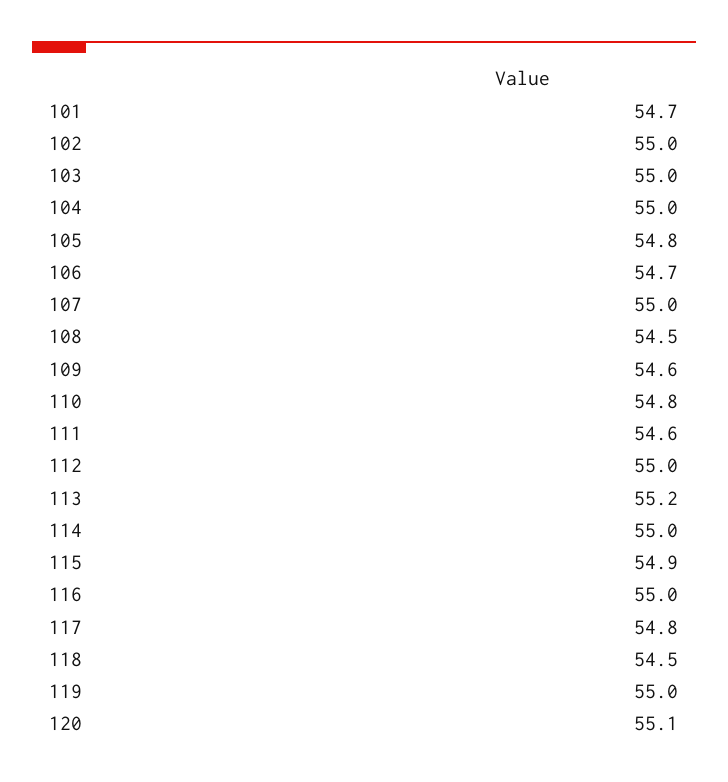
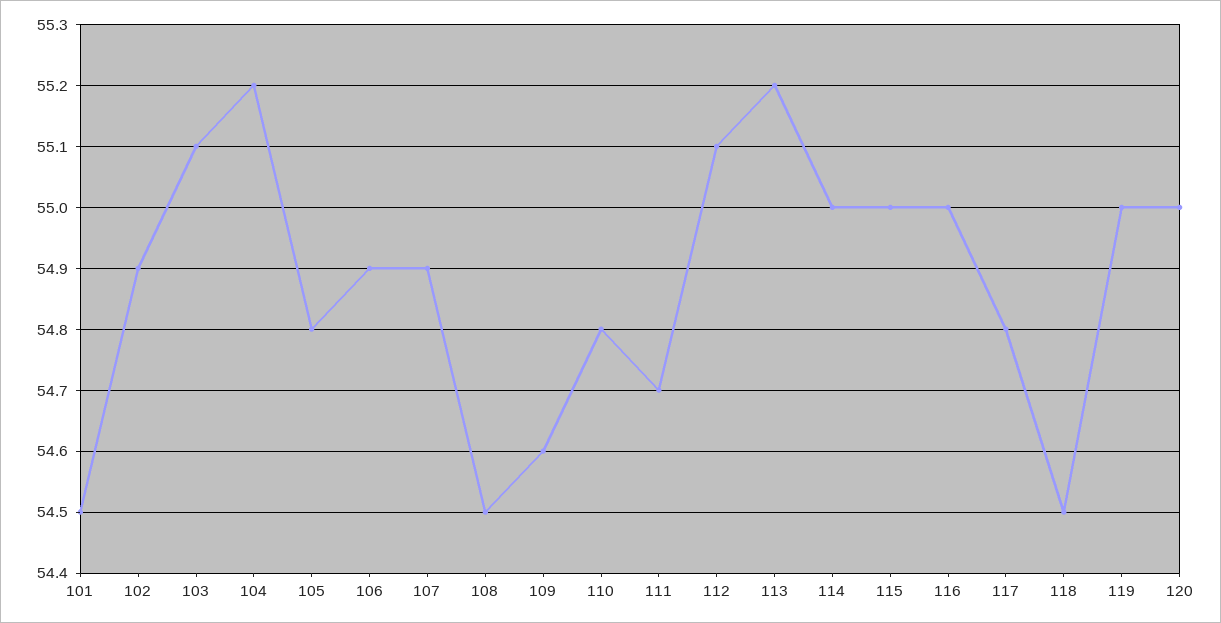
101: 54.7 -> 54.5
102: 55 -> 54.9
103: 55 -> 55.1
104: 55 -> 55.2
106: 54.7 -> 54.9
107: 55 -> 54.9
111: 54.6 -> 54.7
112: 55 -> 55.1
115: 54.9 -> 55
120: 55.1 -> 55

